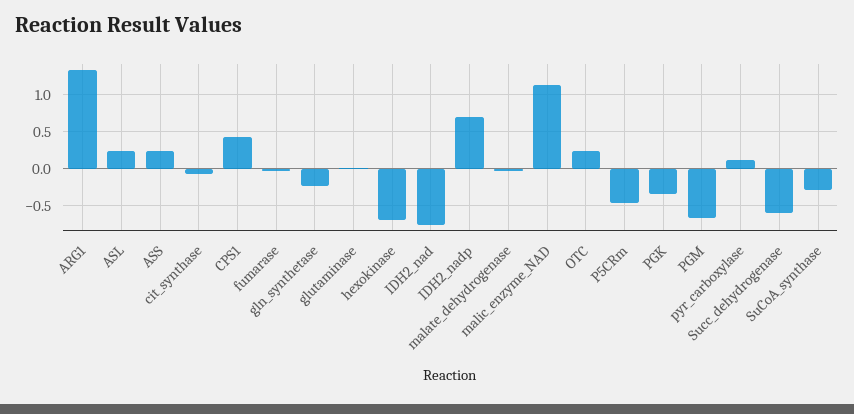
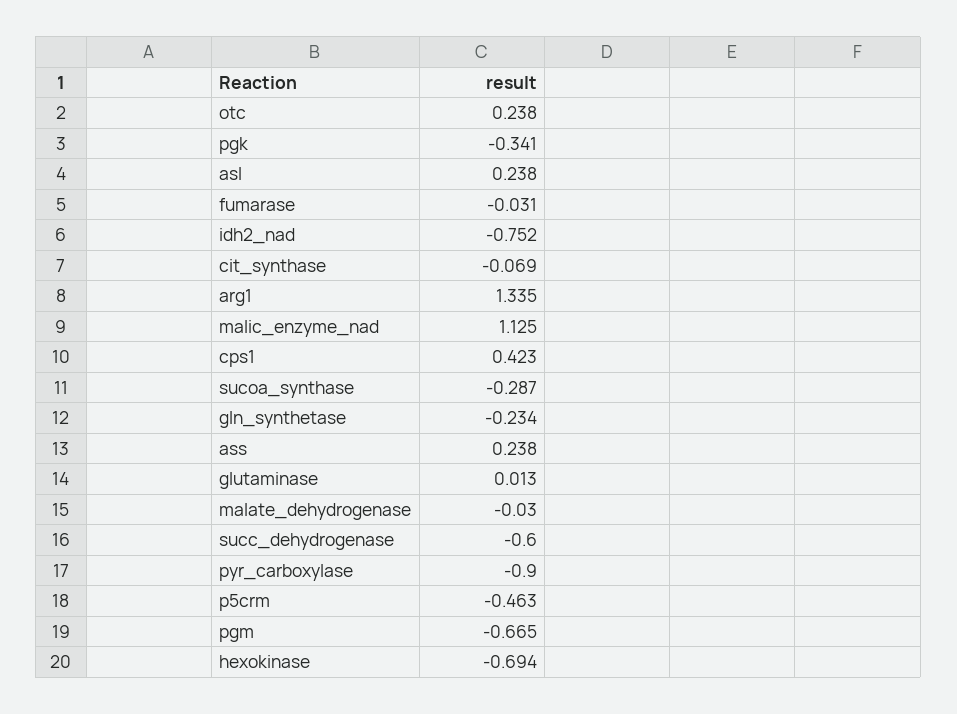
IDH2_nadp: 0.7 -> none
pyr_carboxylase: 0.1 -> -0.9

